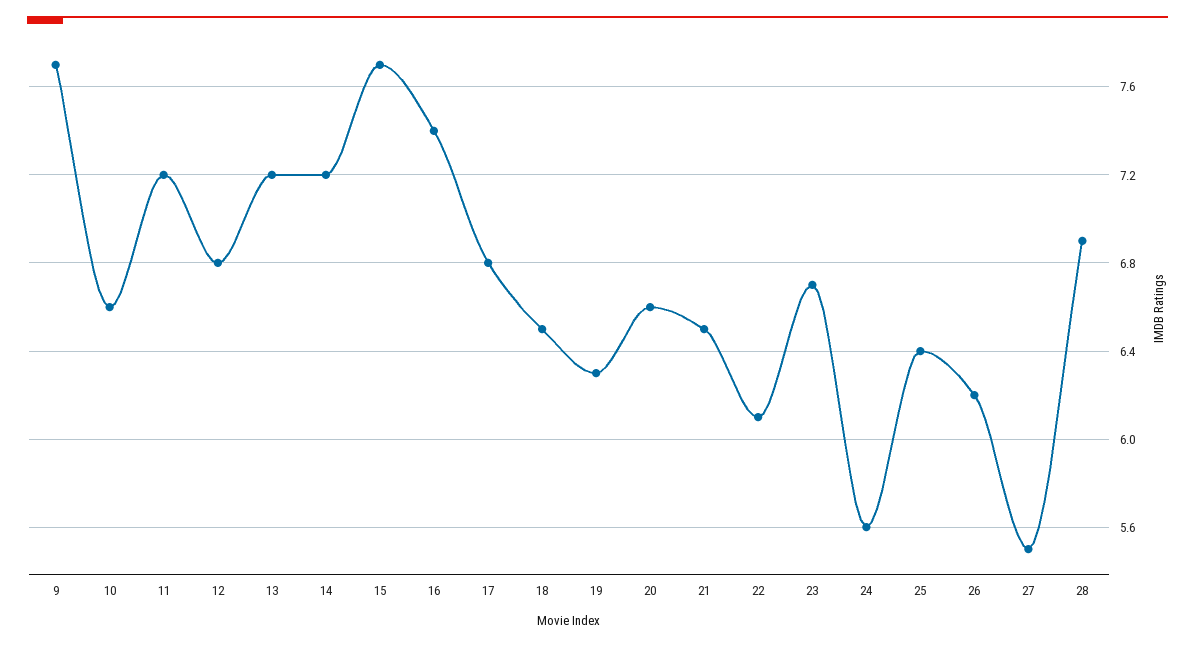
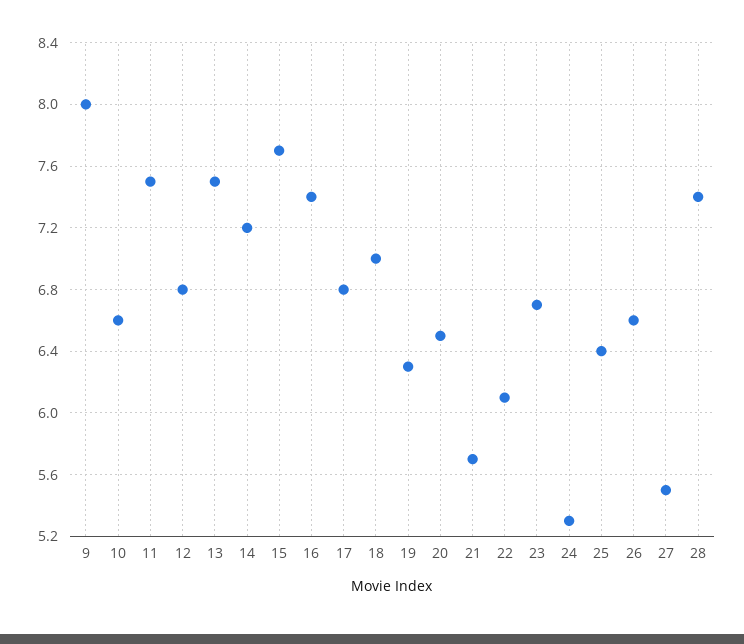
9: 7.7 -> 8
11: 7.2 -> 7.5
13: 7.2 -> 7.5
18: 6.5 -> 7
20: 6.6 -> 6.5
21: 6.5 -> 5.7
24: 5.6 -> 5.3
26: 6.2 -> 6.6
28: 6.9 -> 7.4

